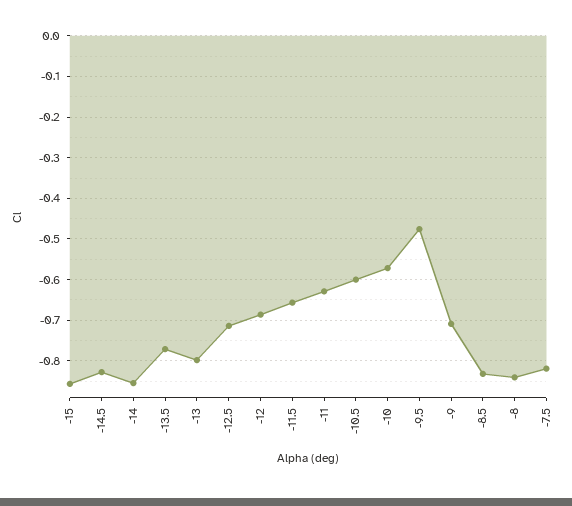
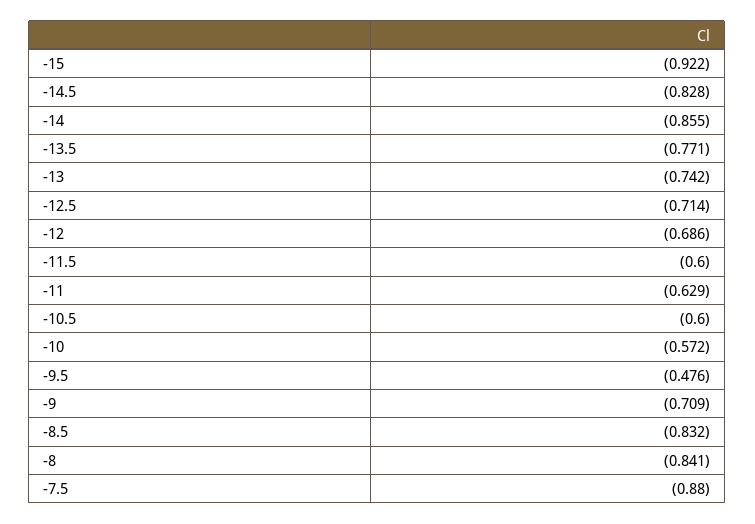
-15: -0.86 -> -0.922
-13: -0.8 -> -0.742
-11.5: -0.66 -> -0.6
-7.5: -0.82 -> -0.88

